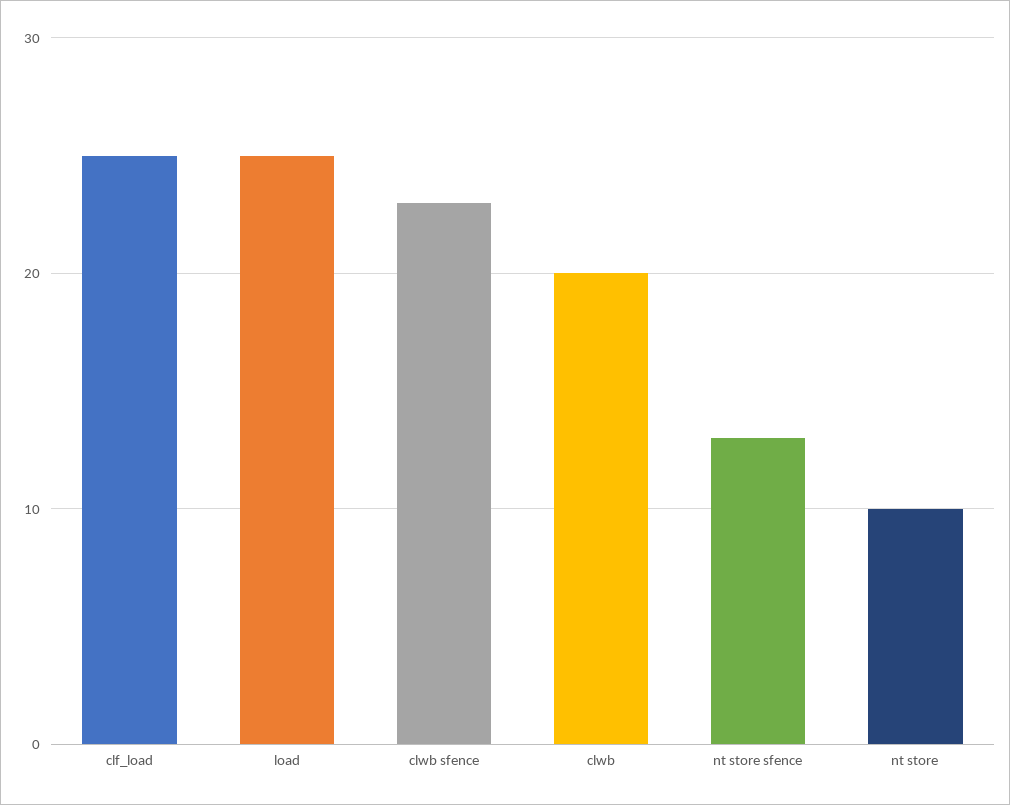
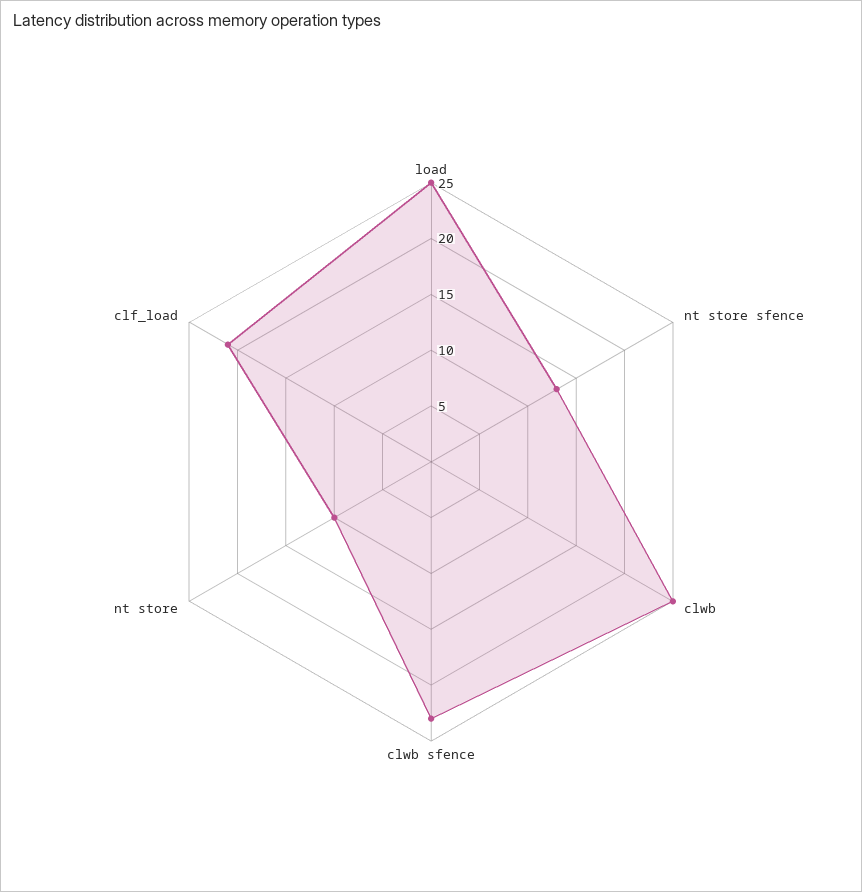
clf_load: 25 -> 21
clwb: 20 -> 25

